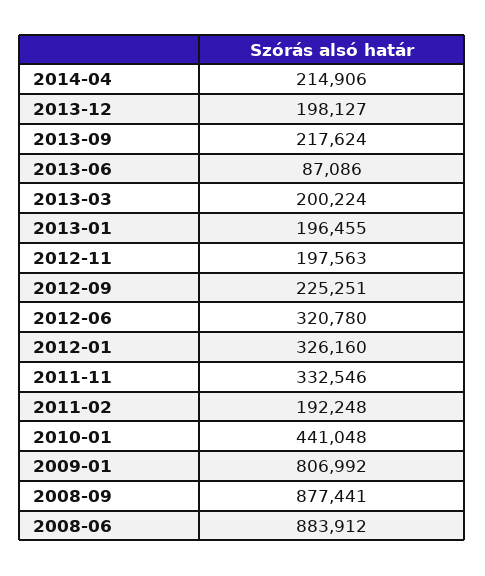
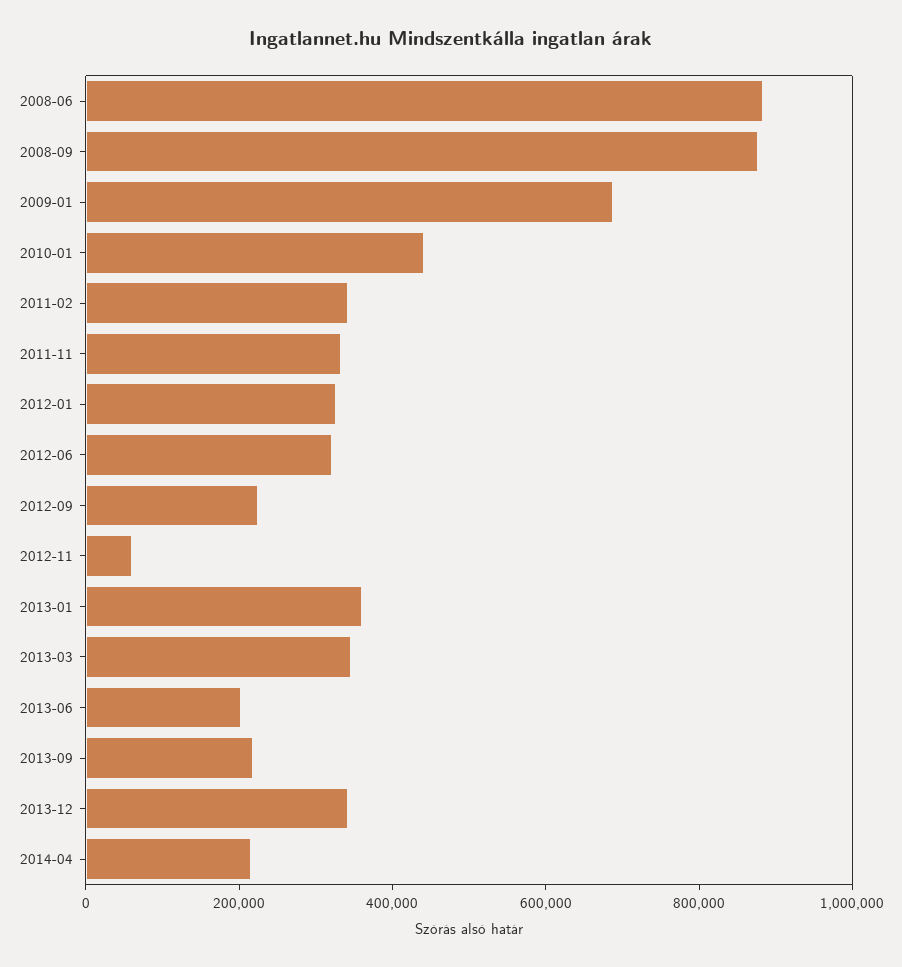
2013-12: 198127 -> 350000
2013-06: 87086 -> 200000
2013-03: 200224 -> 350000
2013-01: 196455 -> 350000
2012-11: 197563 -> 50000
2011-02: 192248 -> 350000
2009-01: 806992 -> 700000

